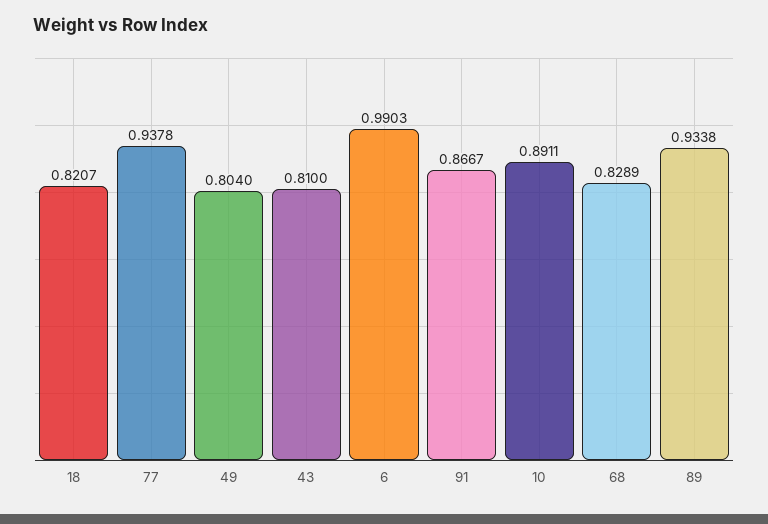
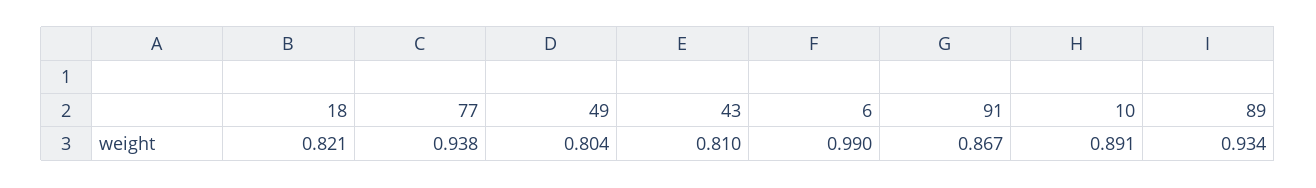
68: 0.8289 -> none

